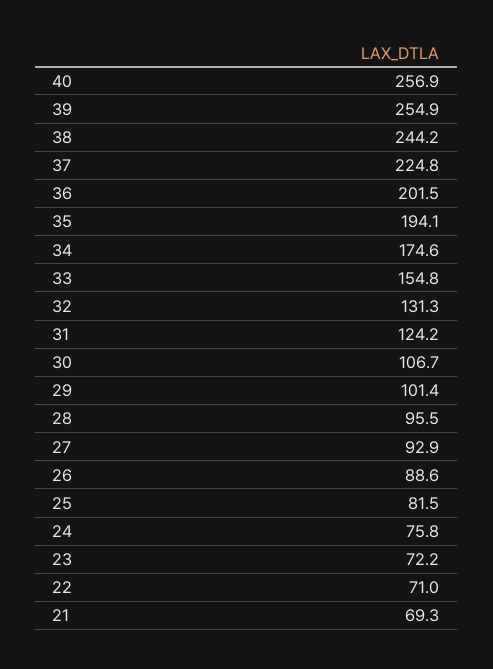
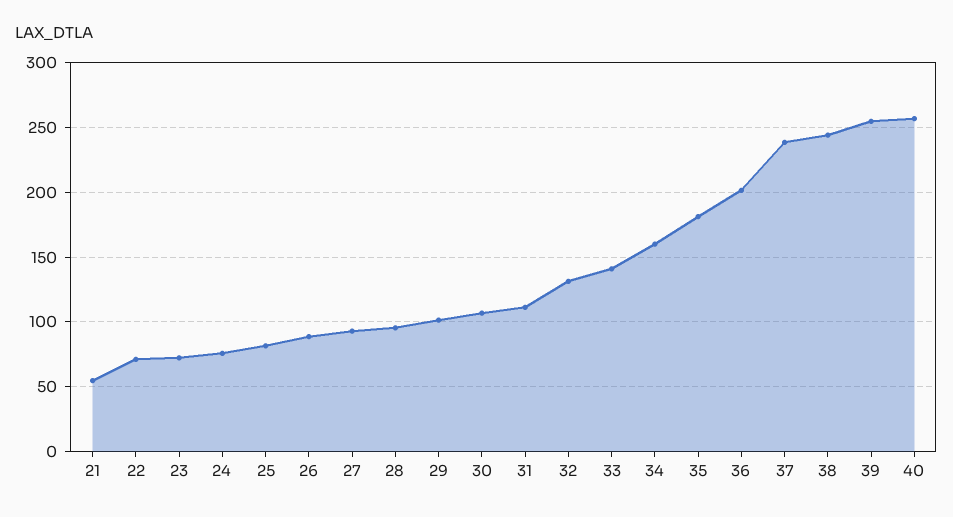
37: 224.8 -> 240
35: 194.1 -> 180
34: 174.6 -> 160
33: 154.8 -> 140
31: 124.2 -> 110
21: 69.3 -> 55

